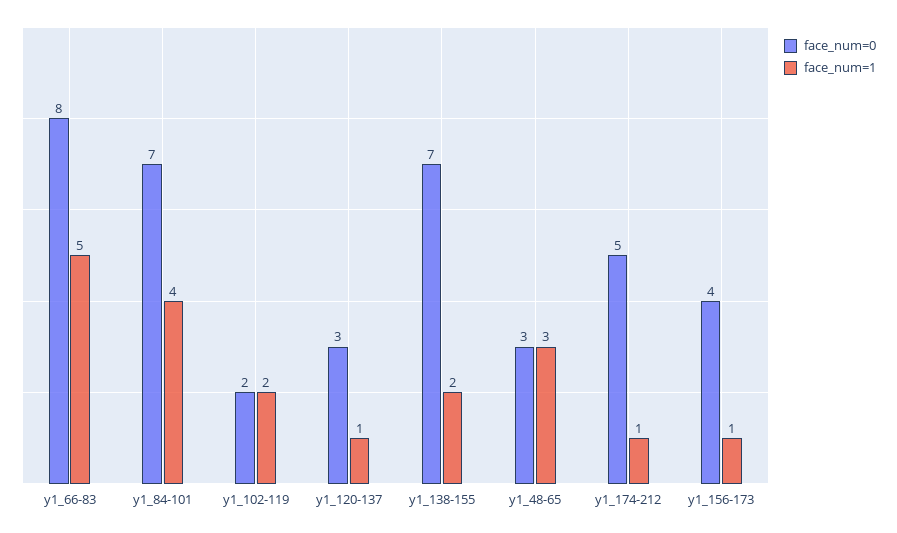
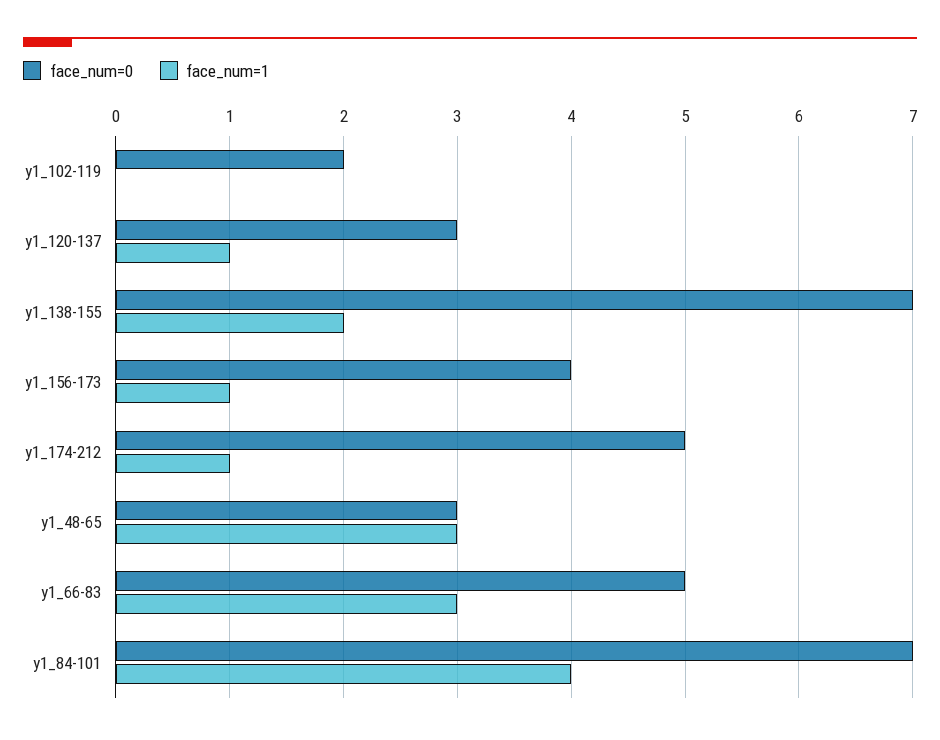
face_num=0, y1_66-83: 8 -> 5
face_num=1, y1_66-83: 5 -> 3
face_num=1, y1_102-119: 2 -> 0

